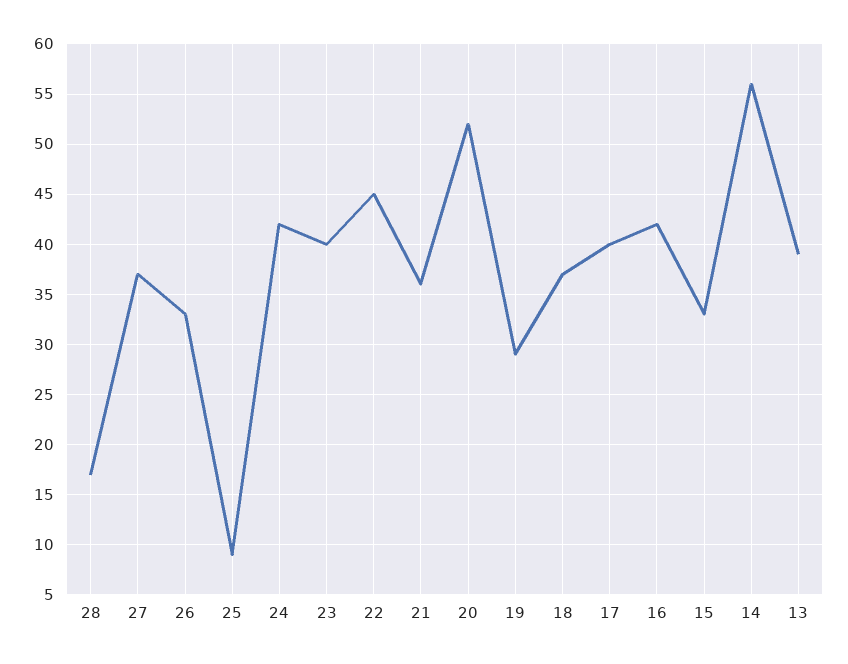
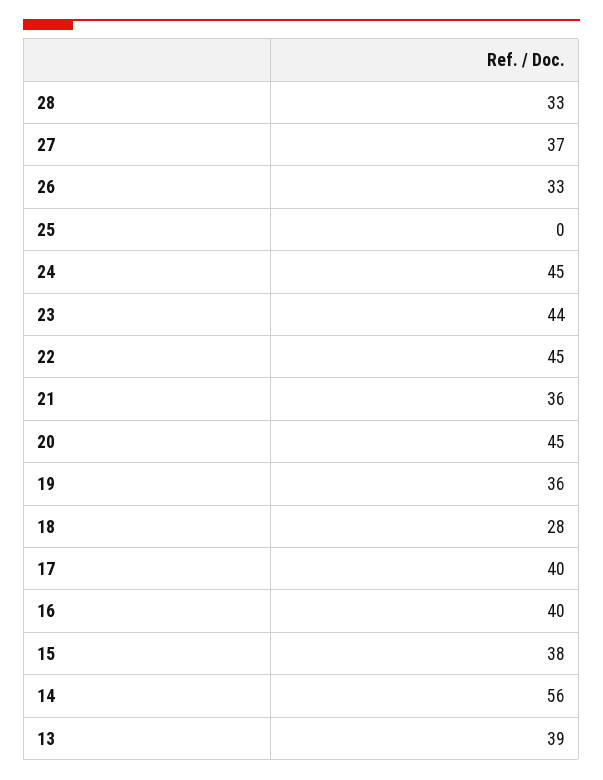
28: 17 -> 33
25: 9 -> 0
24: 42 -> 45
23: 40 -> 44
20: 52 -> 45
19: 29 -> 36
18: 37 -> 28
16: 42 -> 40
15: 33 -> 38

